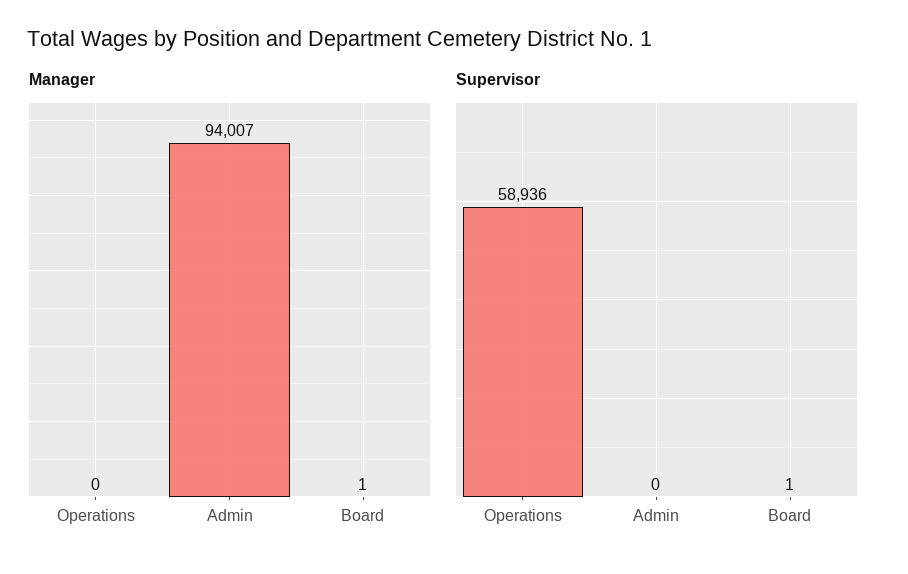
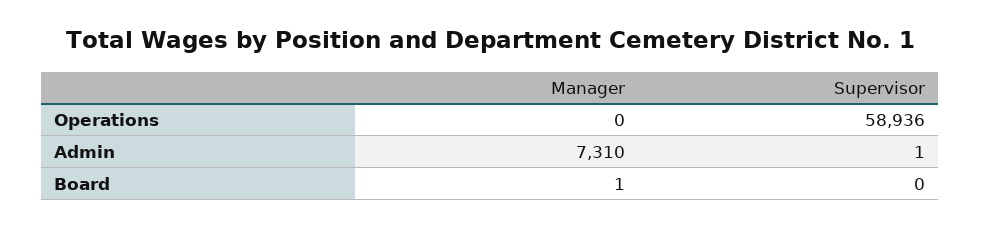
Manager, Admin: 94007 -> 7310
Supervisor, Admin: 0 -> 1
Supervisor, Board: 1 -> 0

